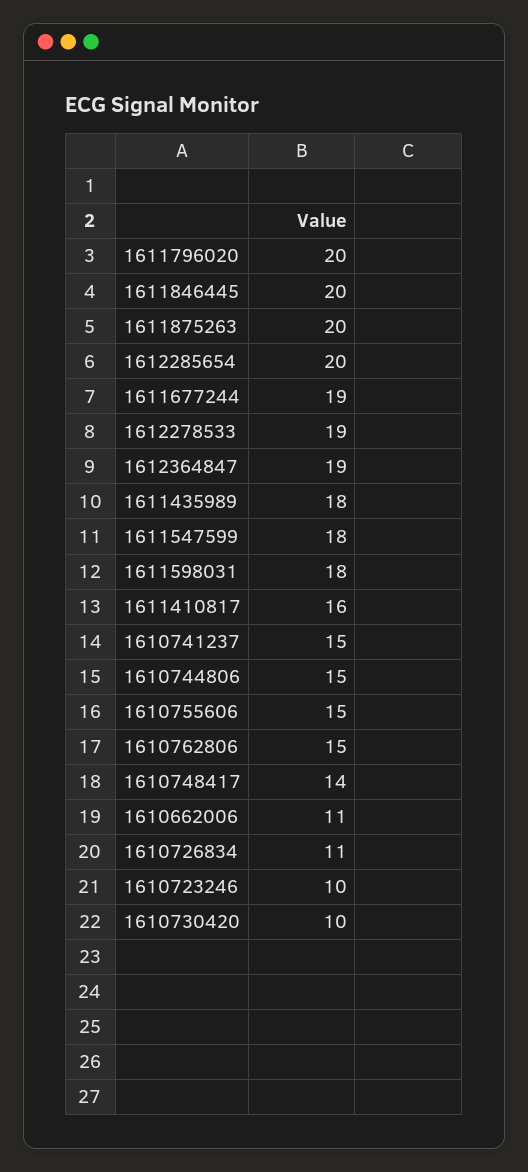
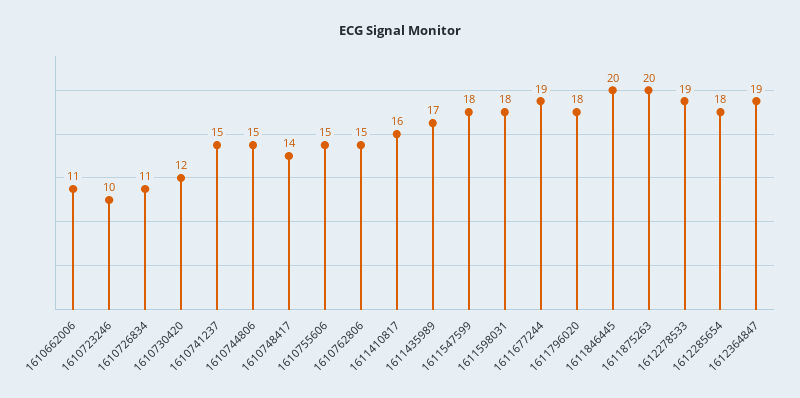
1611796020: 20 -> 18
1612285654: 20 -> 18
1611435989: 18 -> 17
1610730420: 10 -> 12

